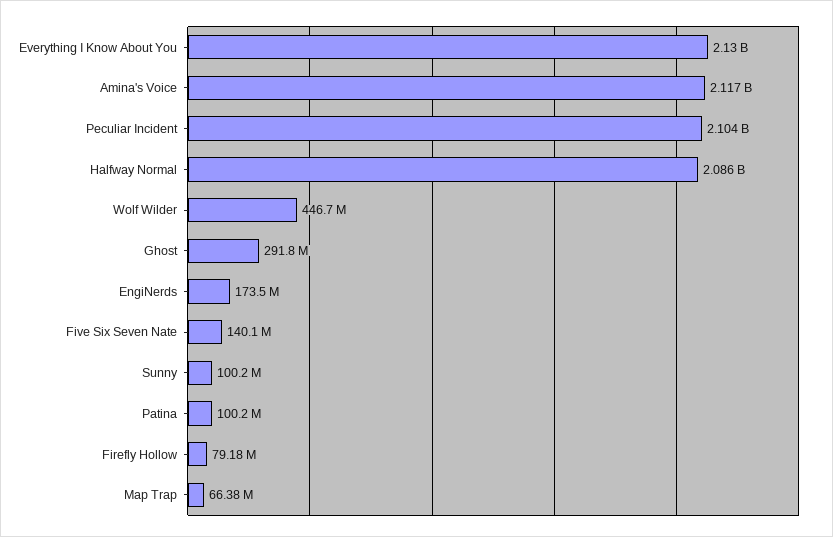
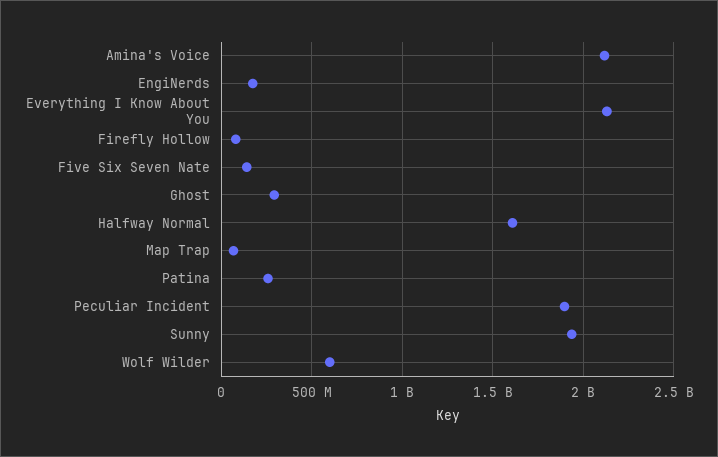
Peculiar Incident: 2104000000 -> 1900000000
Halfway Normal: 2086000000 -> 1600000000
Wolf Wilder: 446700000 -> 600000000
Sunny: 100200000 -> 1950000000
Patina: 100200000 -> 250000000

